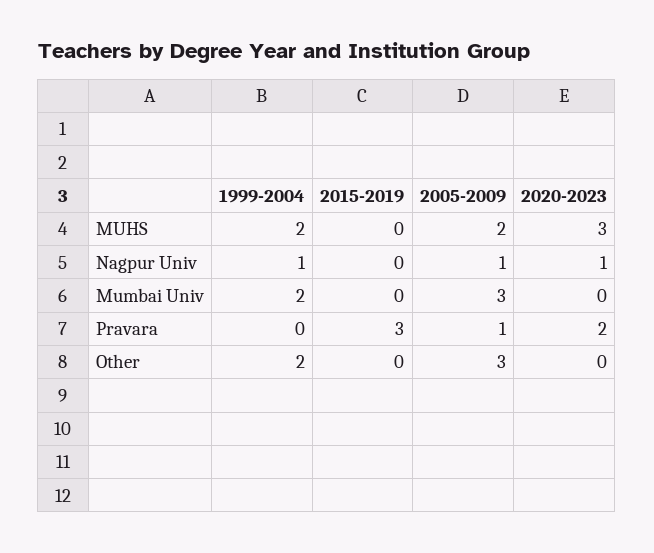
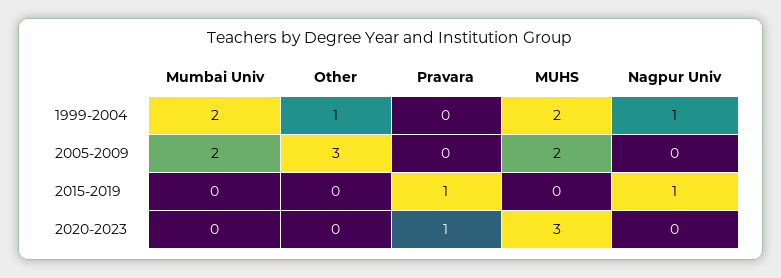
2015-2019, Nagpur Univ: 0 -> 1
2005-2009, Nagpur Univ: 1 -> 0
2020-2023, Nagpur Univ: 1 -> 0
2005-2009, Mumbai Univ: 3 -> 2
2015-2019, Pravara: 3 -> 1
2005-2009, Pravara: 1 -> 0
2020-2023, Pravara: 2 -> 1
1999-2004, Other: 2 -> 1

